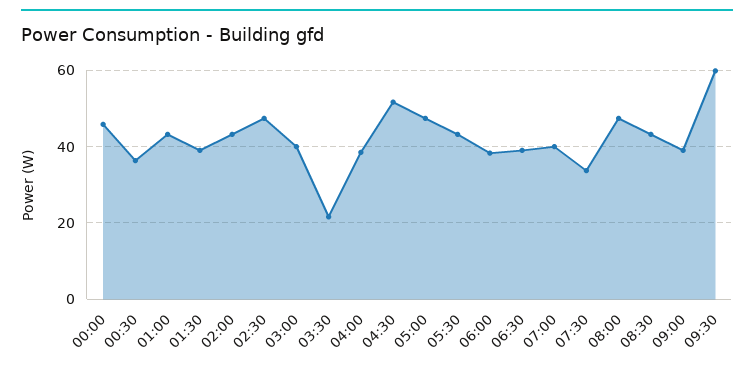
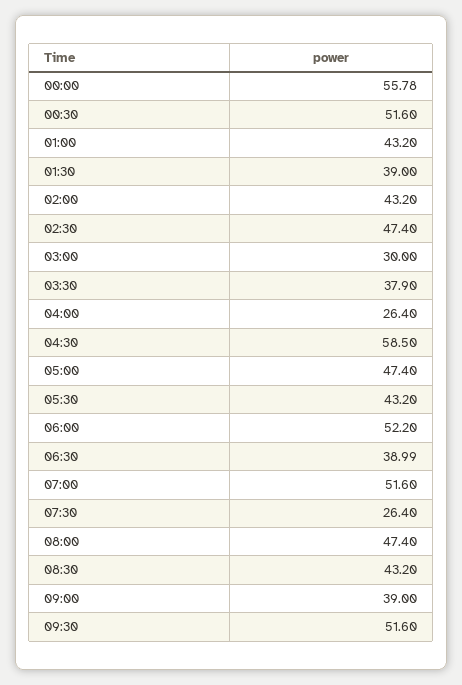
00:00: 46 -> 55.78
00:30: 36 -> 51.6
03:00: 40 -> 30
03:30: 22 -> 37.9
04:00: 38 -> 26.4
04:30: 52 -> 58.5
06:00: 38 -> 52.2
07:00: 40 -> 51.6
07:30: 34 -> 26.4
09:30: 60 -> 51.6

